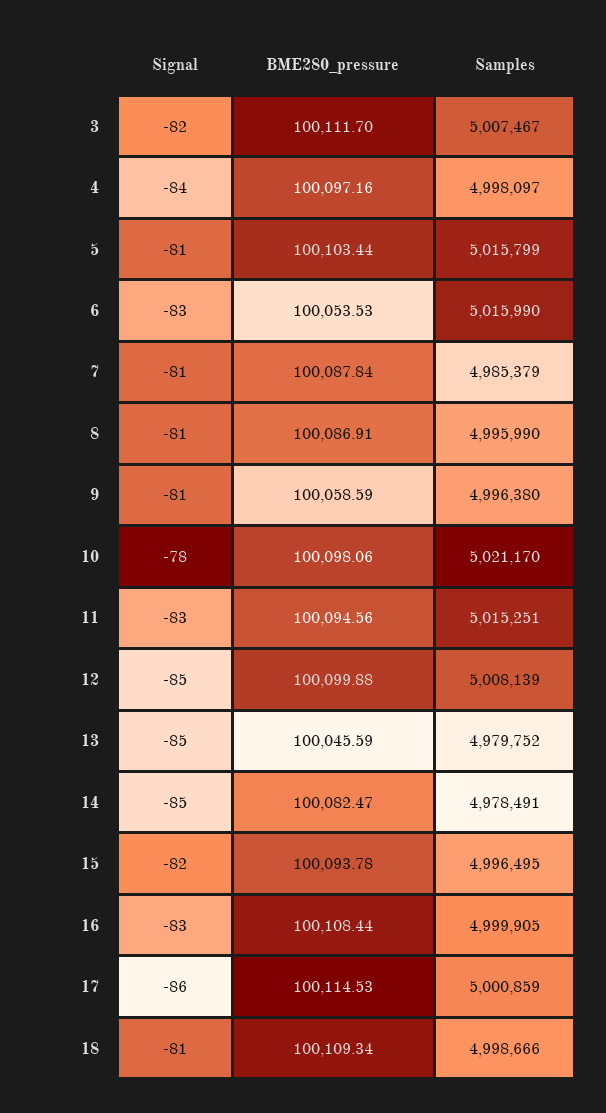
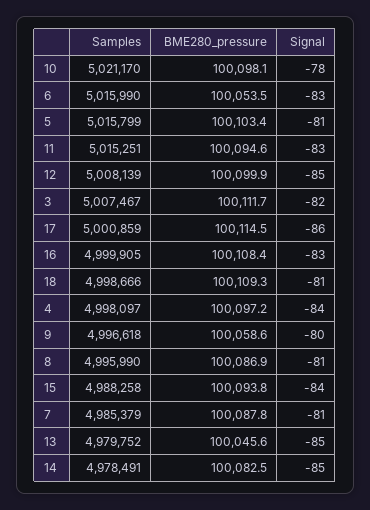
Signal, 9: -81 -> -80
Samples, 9: 4996380 -> 4996618
Signal, 15: -82 -> -84
Samples, 15: 4996495 -> 4988258

